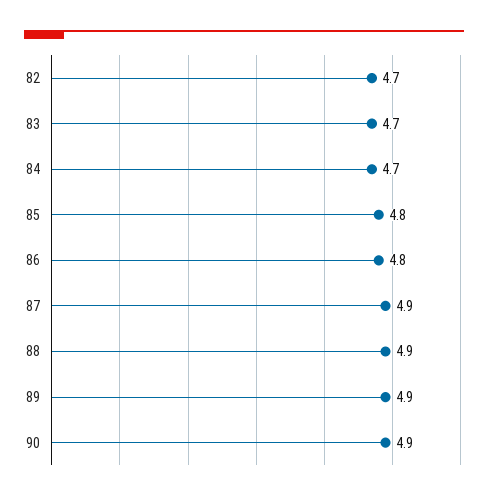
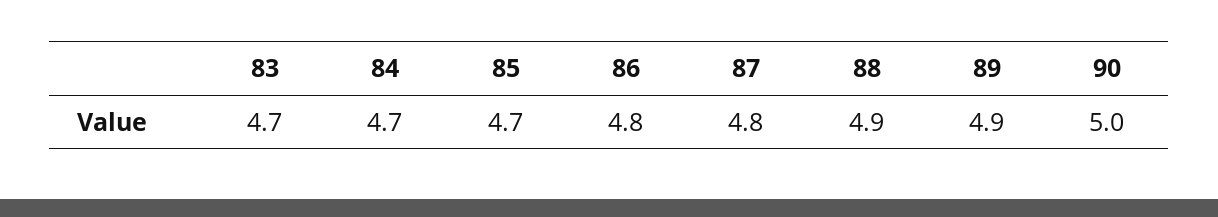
82: 4.7 -> none
85: 4.8 -> 4.7
87: 4.9 -> 4.8
90: 4.9 -> 5

